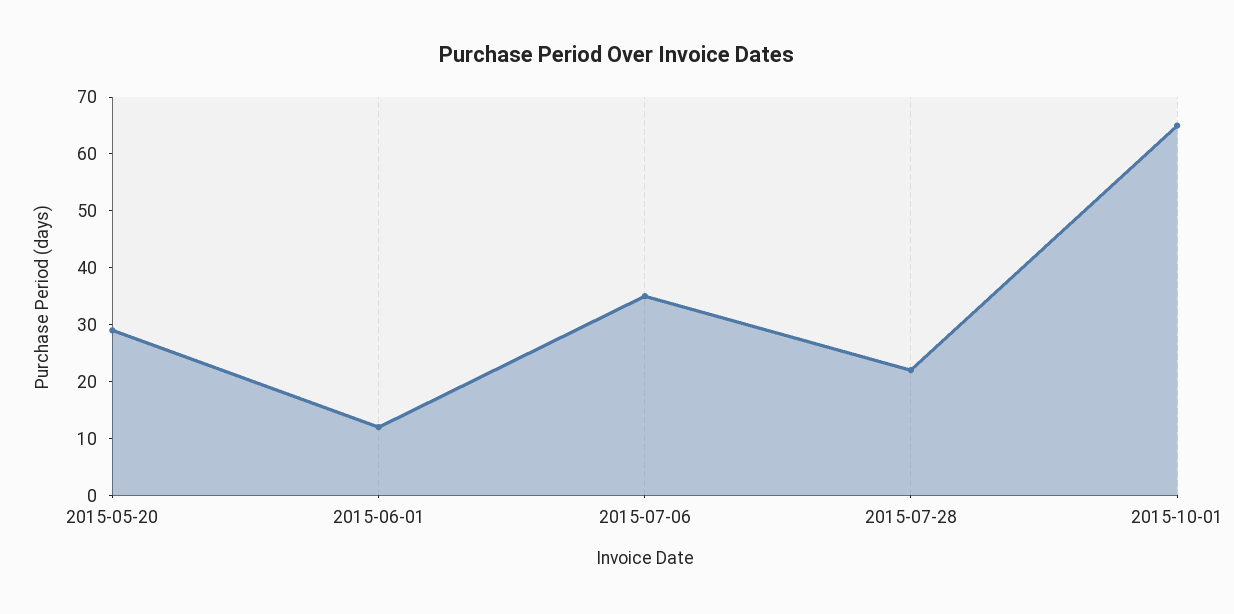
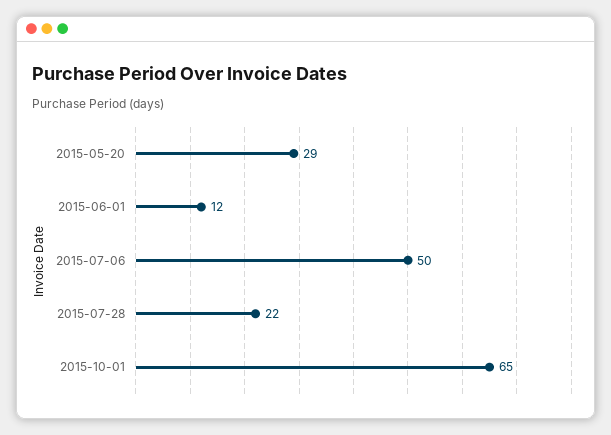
2015-07-06: 35 -> 50

